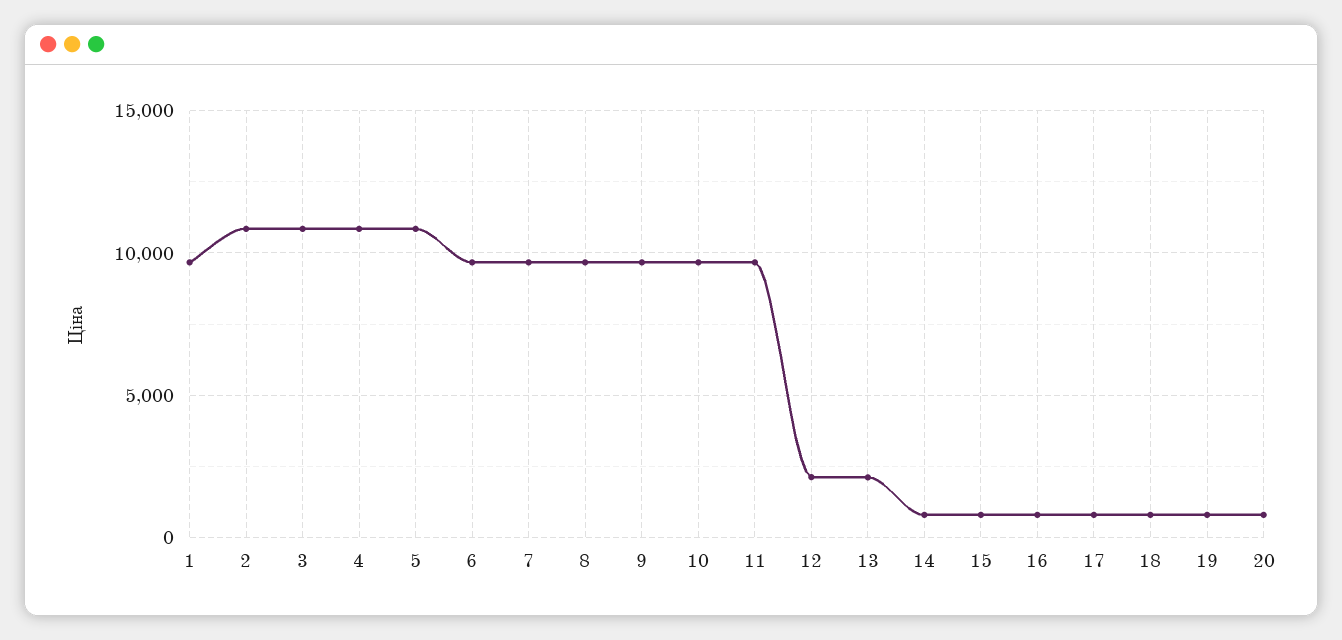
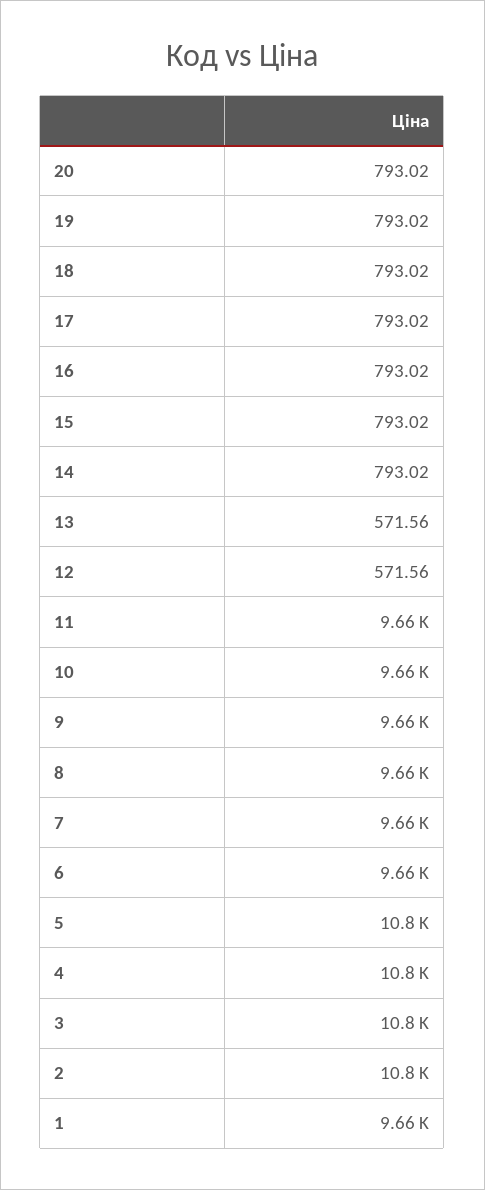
12: 2000 -> 571.56
13: 2000 -> 571.56

